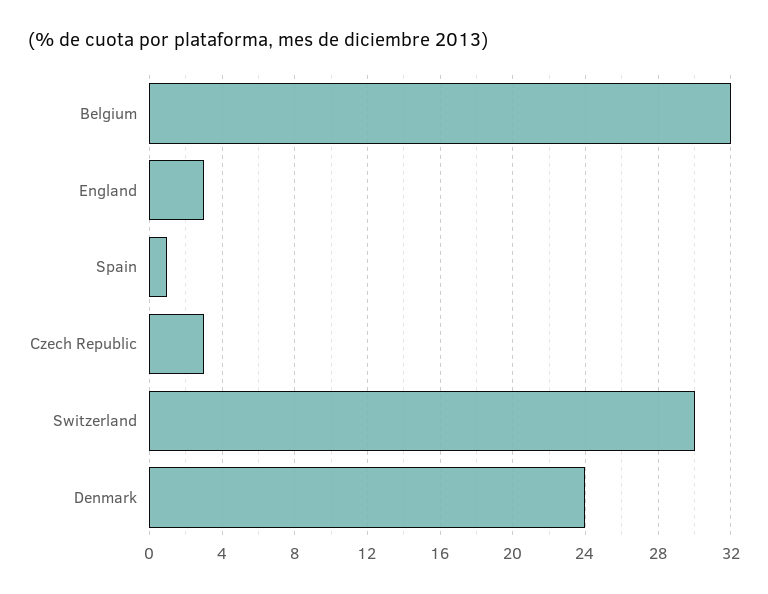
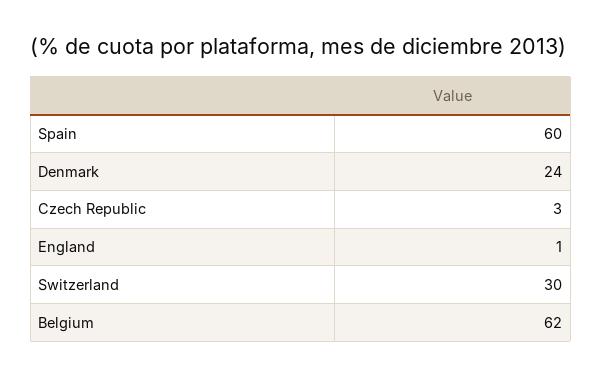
Belgium: 32 -> 62
England: 3 -> 1
Spain: 1 -> 60

